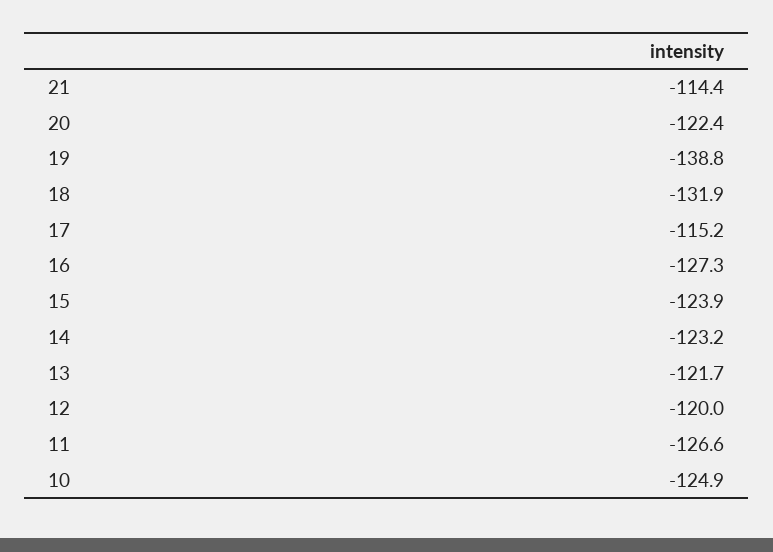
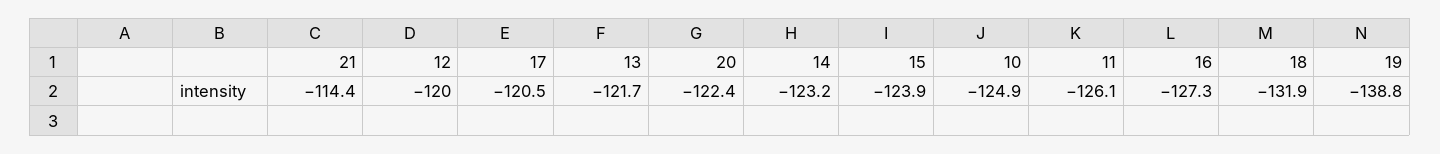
17: -115.2 -> -120.5
11: -126.6 -> -126.1

